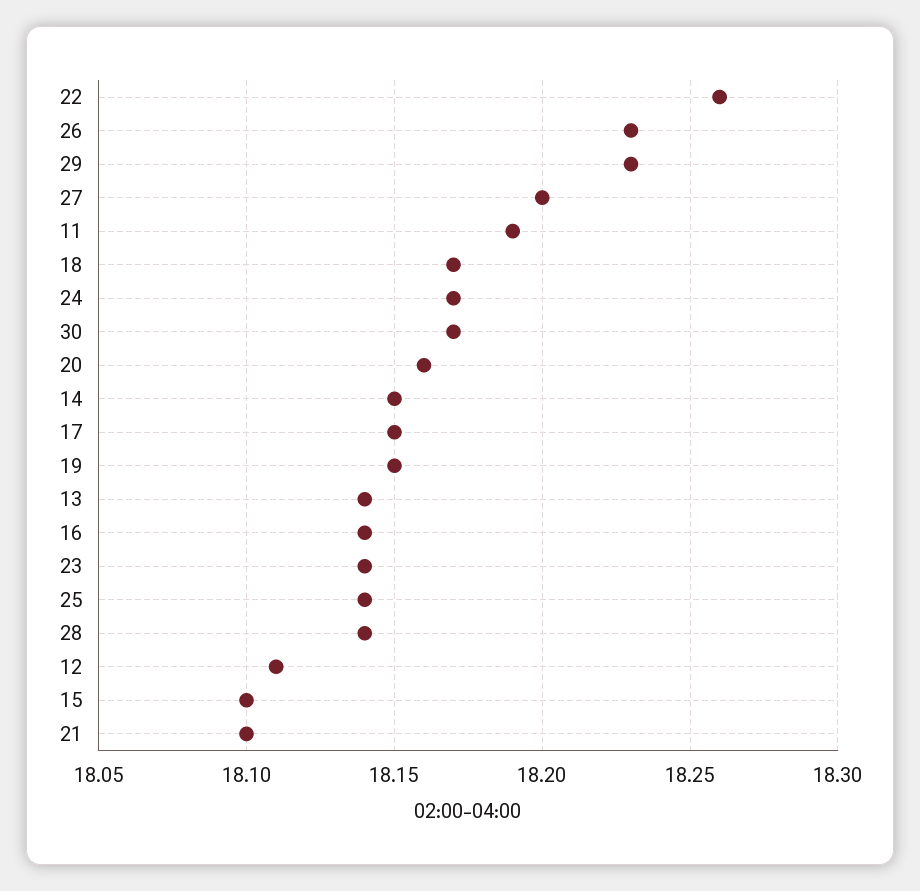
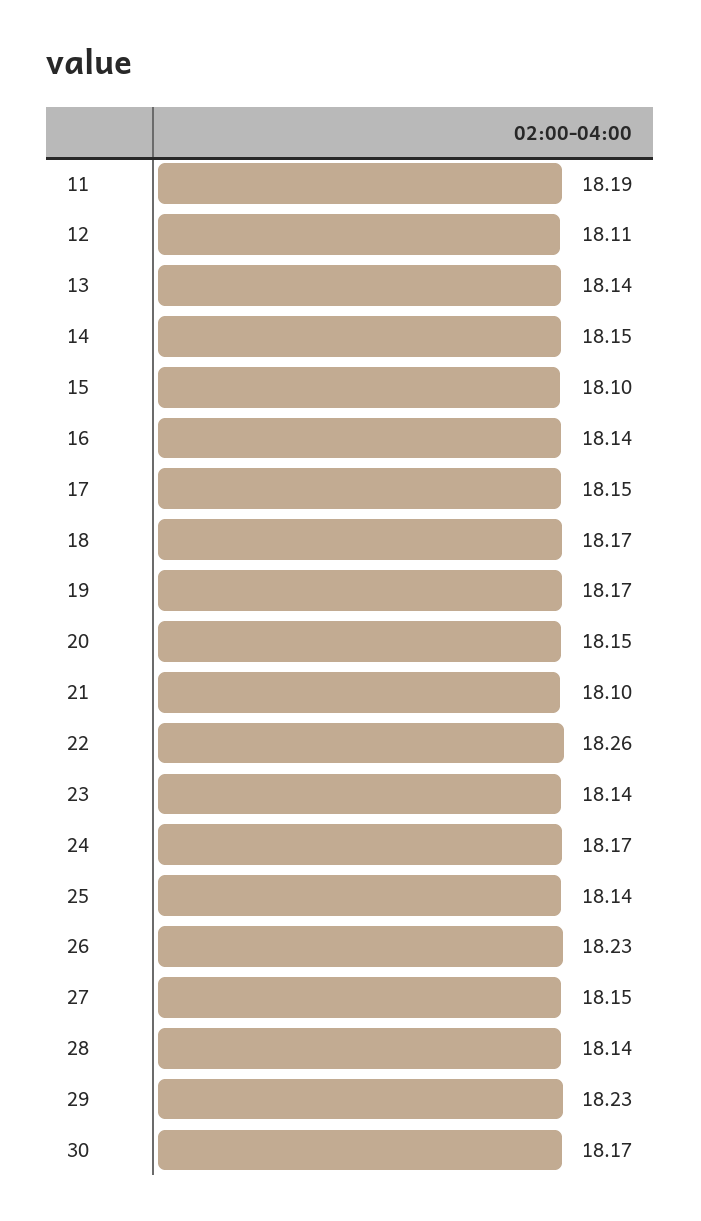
27: 18.2 -> 18.15
20: 18.16 -> 18.15
19: 18.15 -> 18.17

